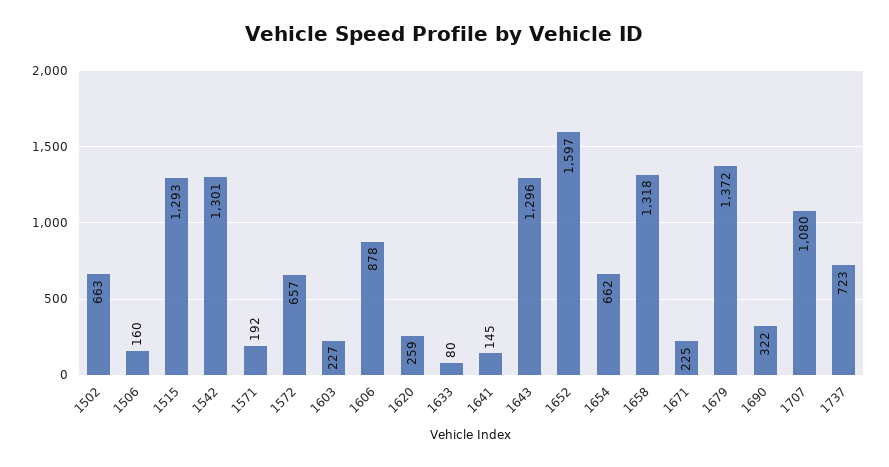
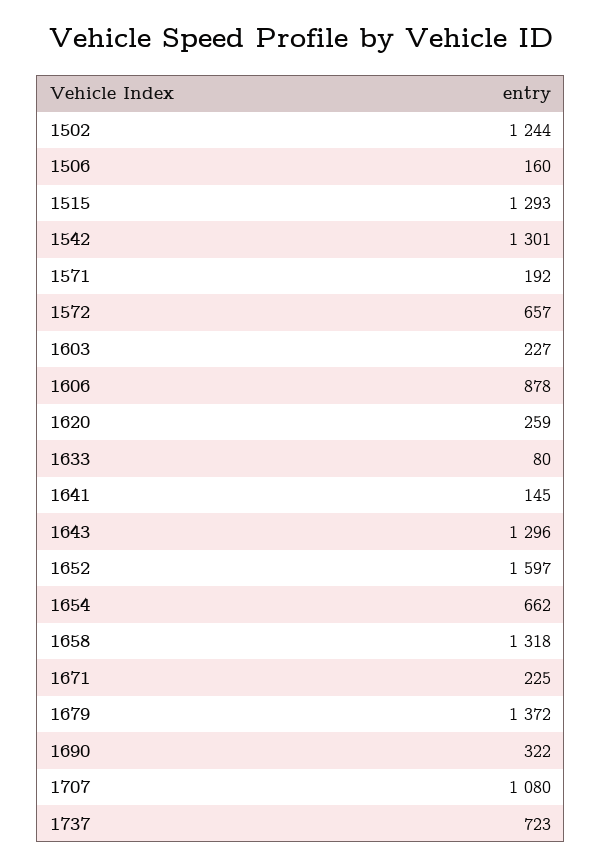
1502: 663 -> 1244

